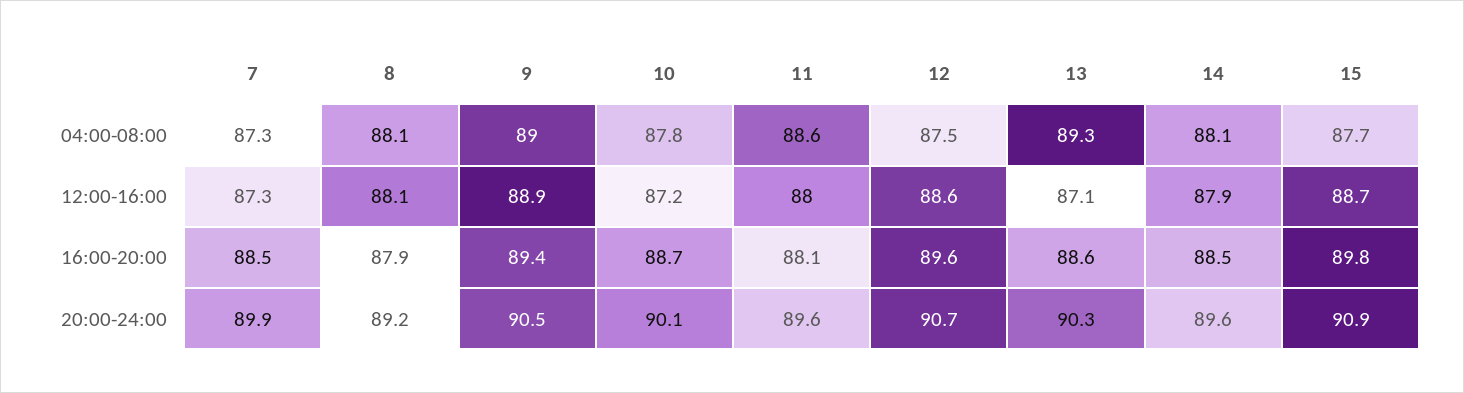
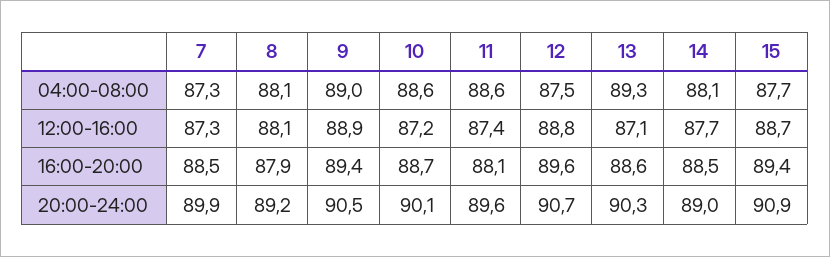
10, 04:00-08:00: 87.8 -> 88.6
11, 12:00-16:00: 88 -> 87.4
12, 12:00-16:00: 88.6 -> 88.8
14, 12:00-16:00: 87.9 -> 87.7
15, 16:00-20:00: 89.8 -> 89.4
14, 20:00-24:00: 89.6 -> 89

